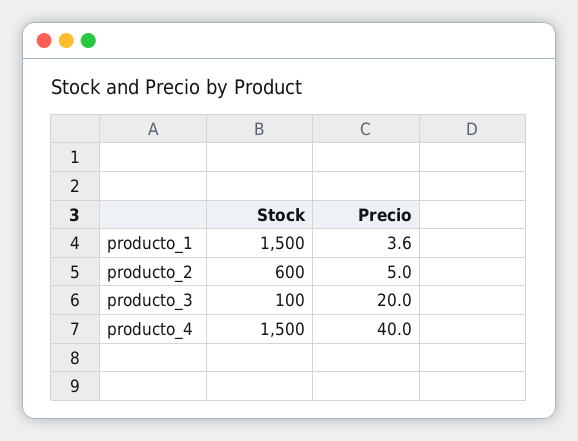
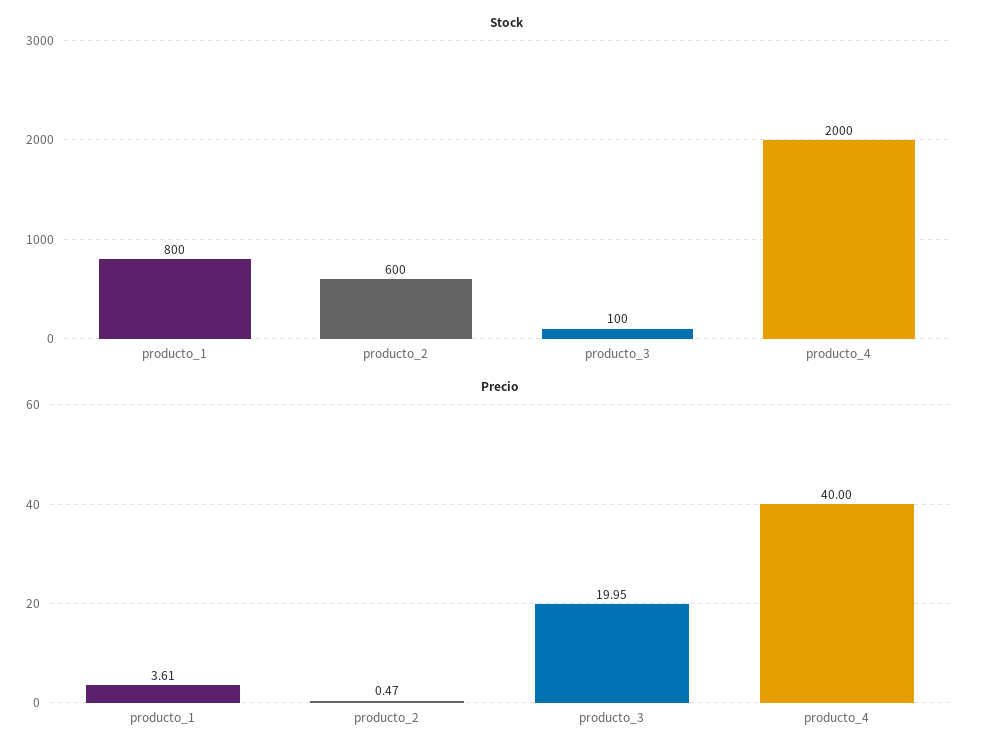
Stock, producto_1: 1500 -> 800
Precio, producto_2: 5 -> 0.47
Stock, producto_4: 1500 -> 2000

